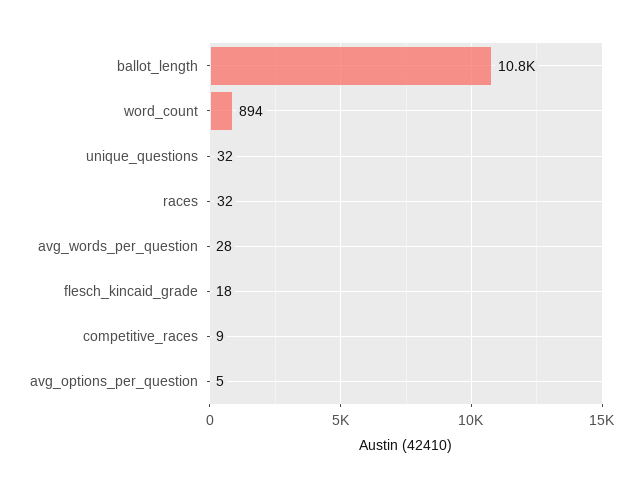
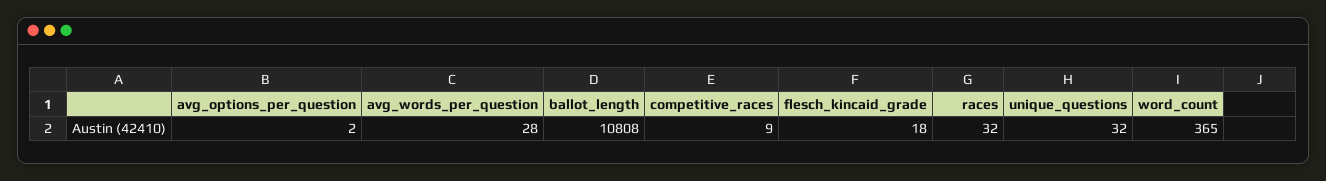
word_count: 894 -> 365
avg_options_per_question: 5 -> 2

